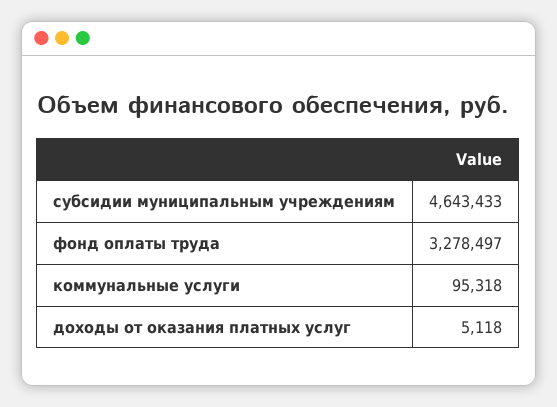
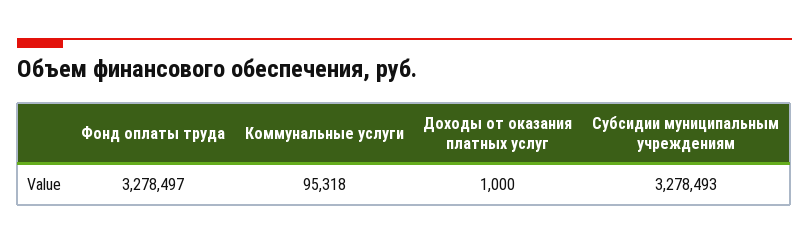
субсидии муниципальным учреждениям: 4643433 -> 3278493
доходы от оказания платных услуг: 5118 -> 1000

